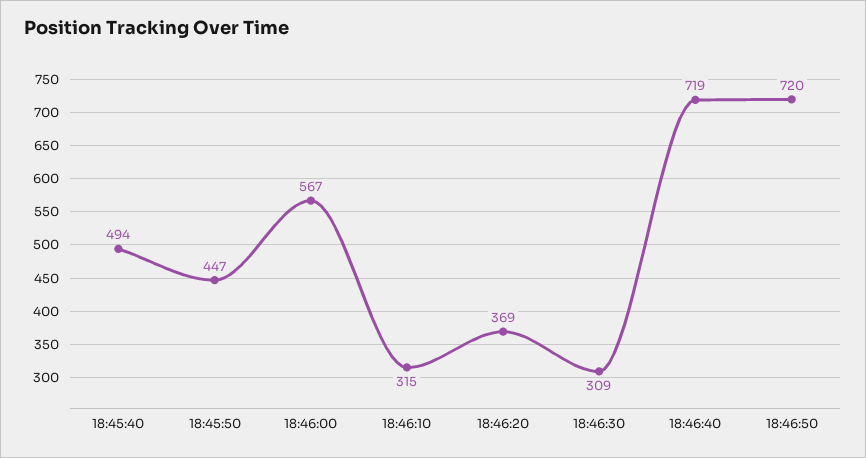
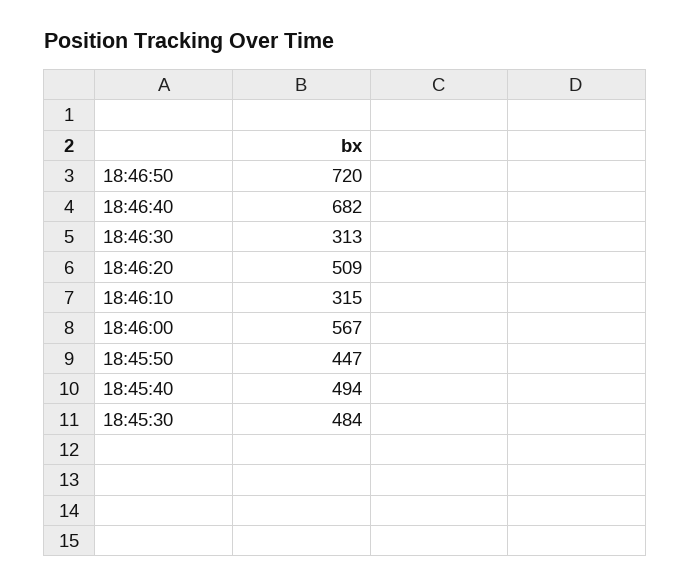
18:46:20: 369 -> 509
18:46:30: 309 -> 313
18:46:40: 719 -> 682
18:45:30: none -> 484

